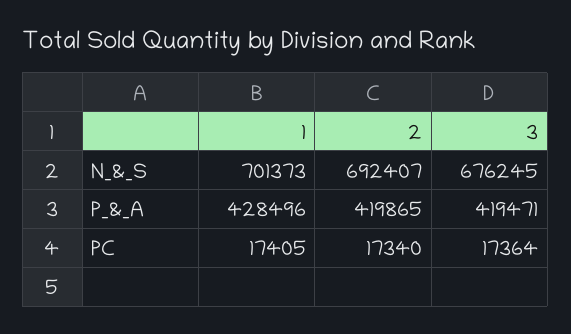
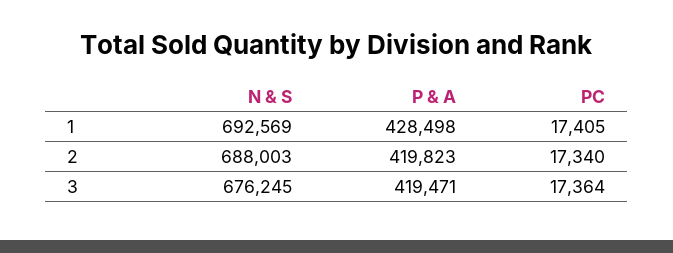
1, N_&_S: 701373 -> 692569
2, N_&_S: 692407 -> 688003
1, P_&_A: 428496 -> 428498
2, P_&_A: 419865 -> 419823

